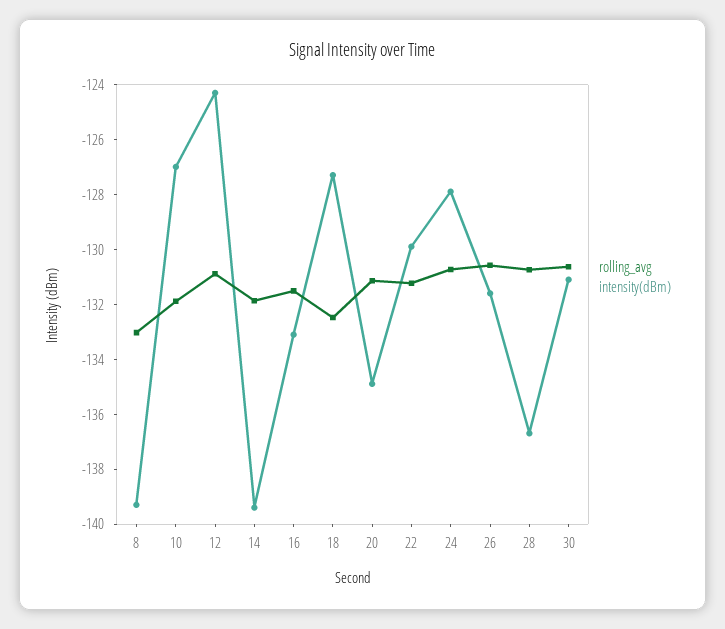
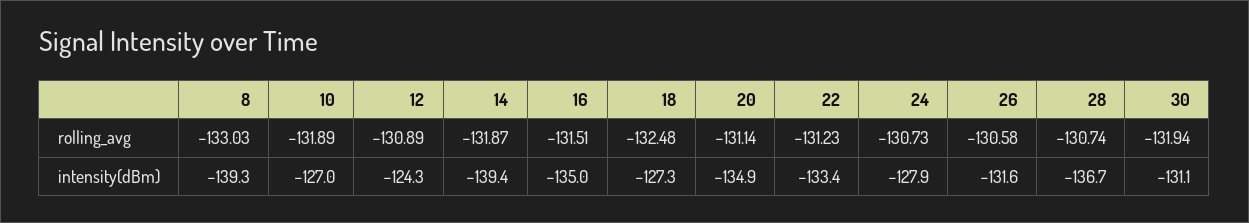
intensity(dBm), 16: -133 -> -135
intensity(dBm), 22: -130 -> -133.4
rolling_avg, 30: -130.5 -> -131.94

